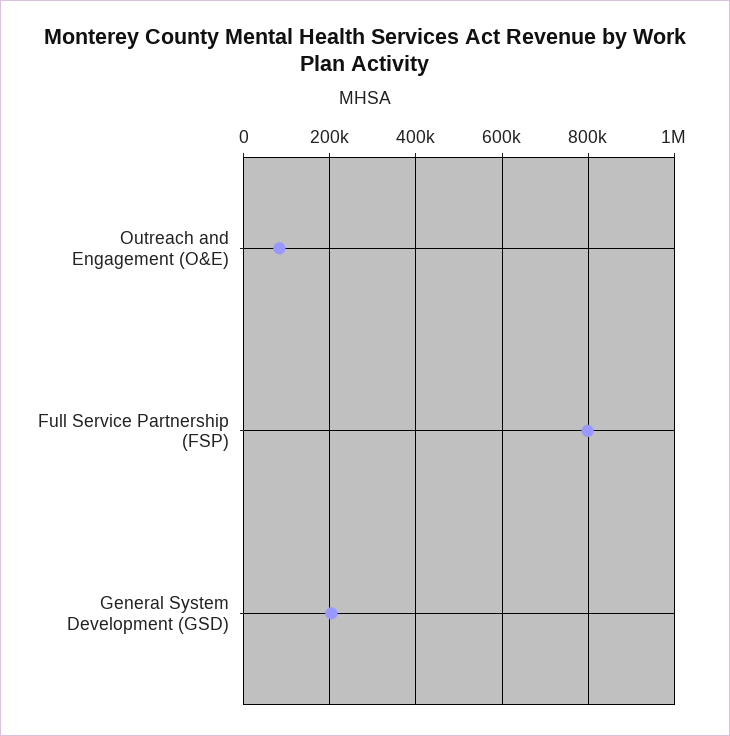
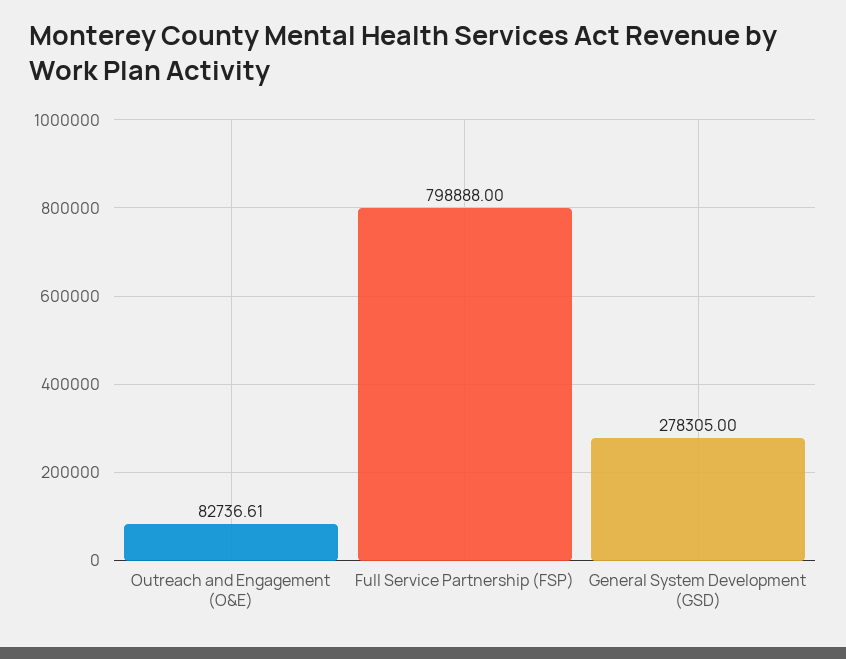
General System Development (GSD): 200000 -> 278305

